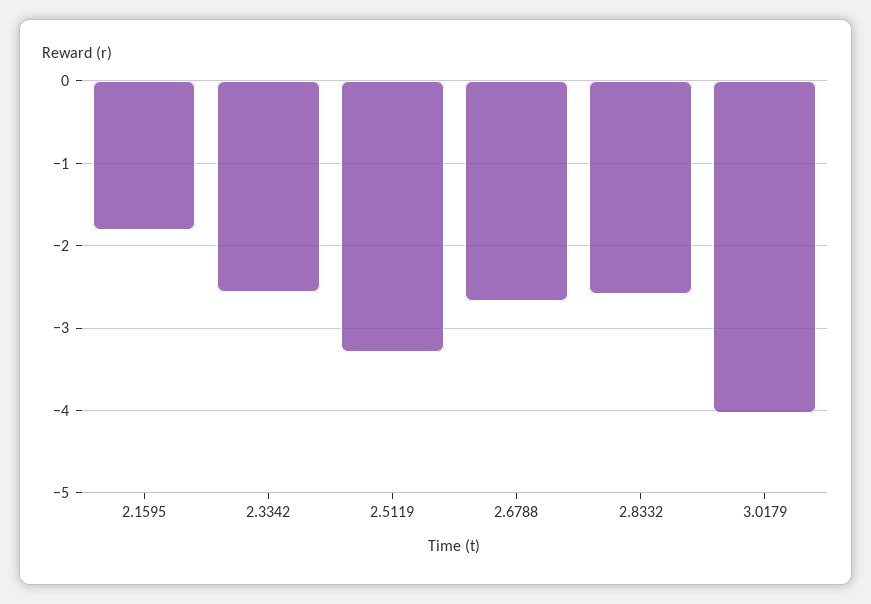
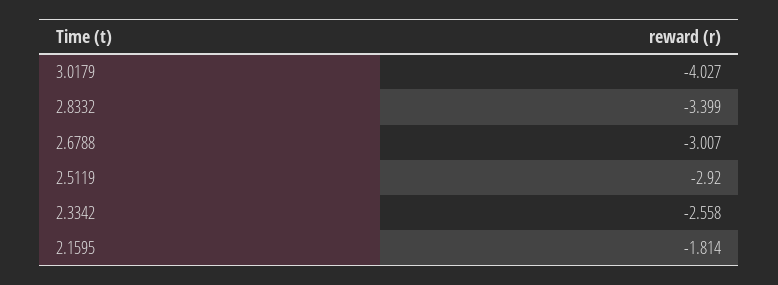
2.5119: -3.3 -> -2.92
2.6788: -2.7 -> -3.007
2.8332: -2.6 -> -3.399

